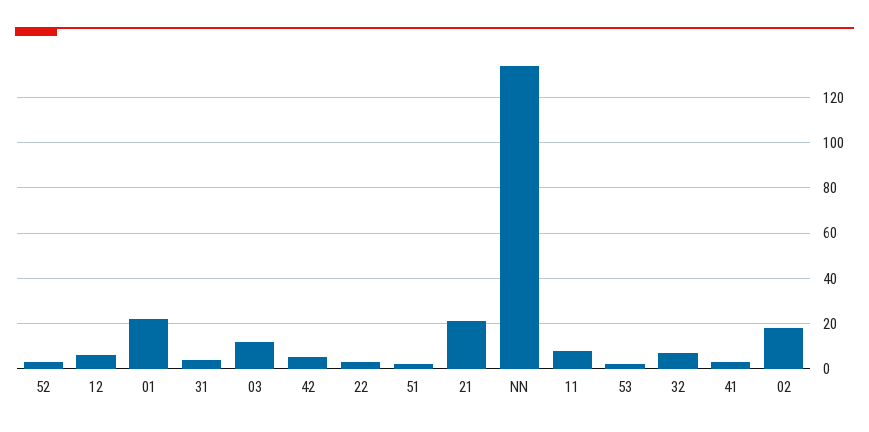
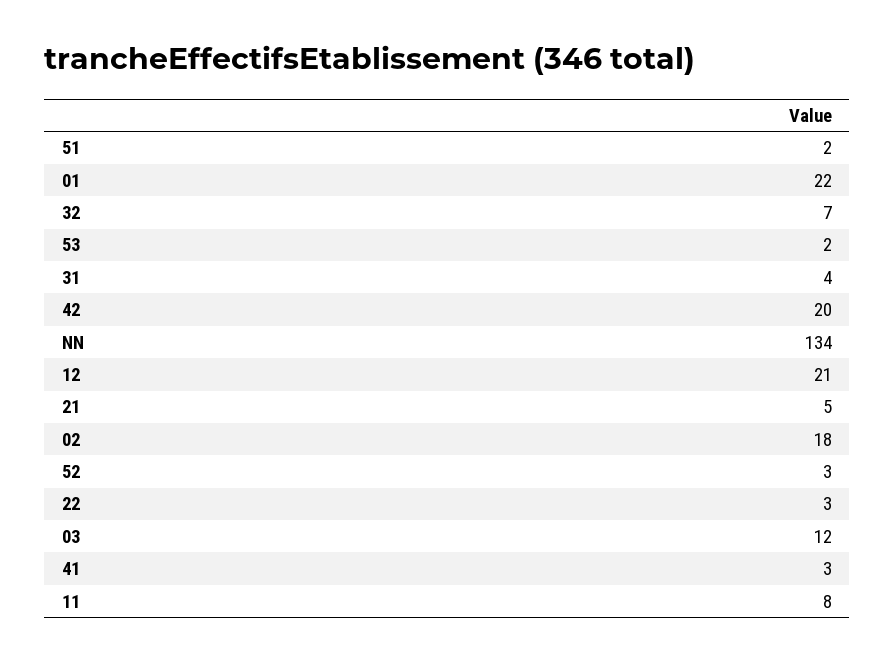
12: 5 -> 21
42: 5 -> 20
21: 20 -> 5

